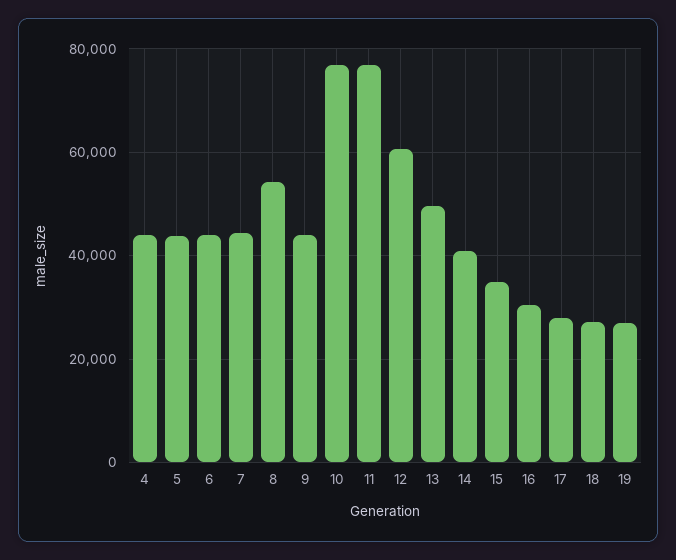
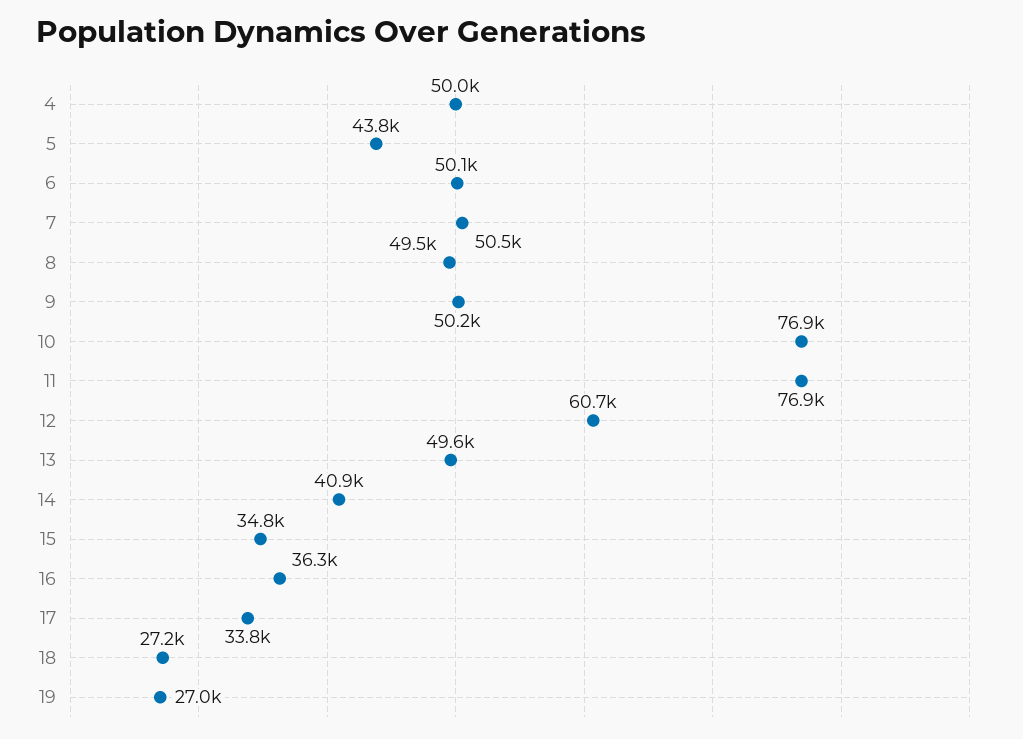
4: 44000 -> 50000
6: 44000 -> 50100
7: 44000 -> 50500
8: 54000 -> 49500
9: 44000 -> 50200
16: 30000 -> 36300
17: 28000 -> 33800

